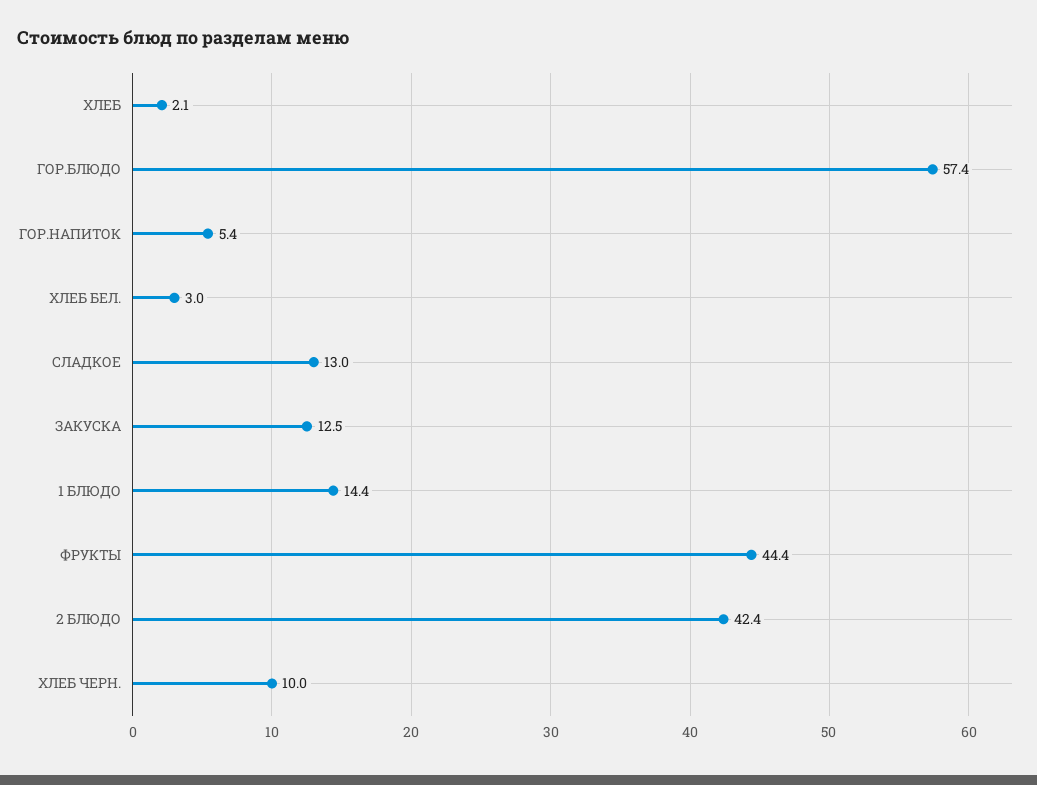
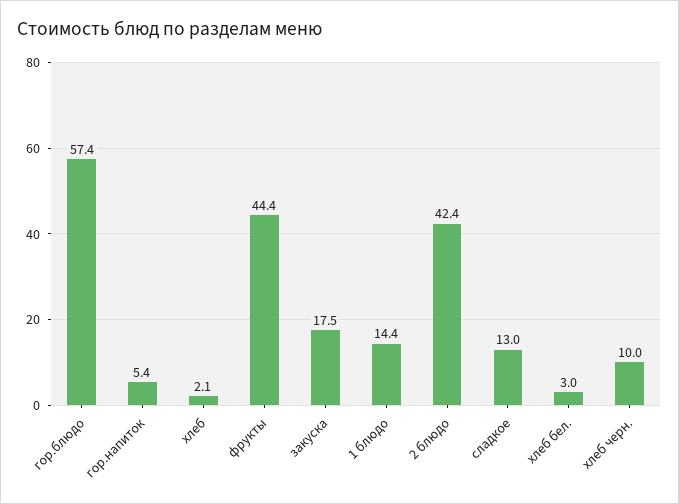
ЗАКУСКА: 12.5 -> 17.5

